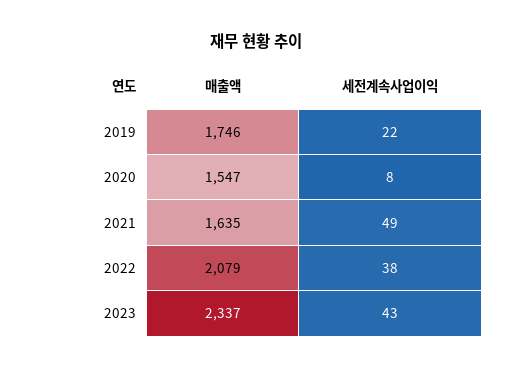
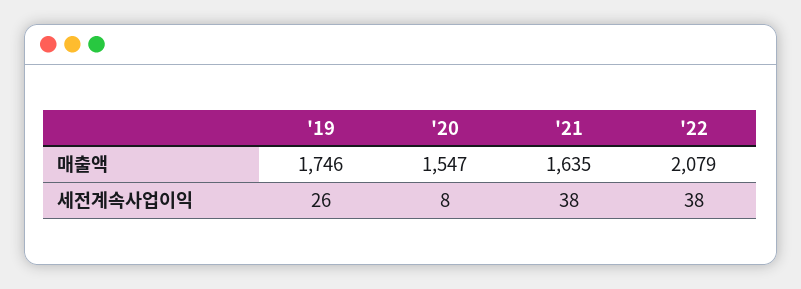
세전계속사업이익, 2019: 22 -> 26
세전계속사업이익, 2021: 49 -> 38
매출액, 2023: 2337 -> none
세전계속사업이익, 2023: 43 -> none

